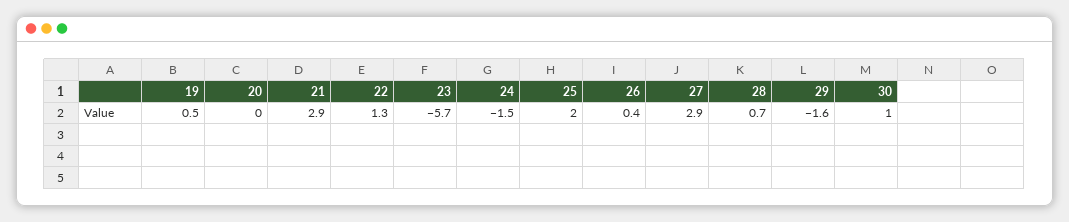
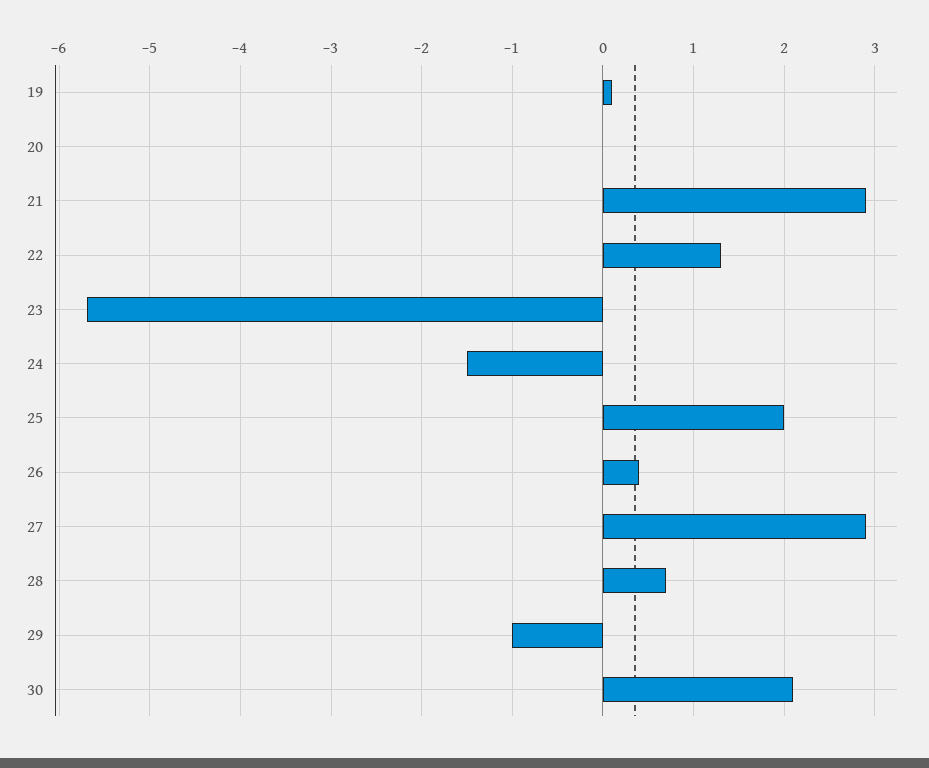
19: 0.5 -> 0.1
29: -1.6 -> -1
30: 1 -> 2.1

